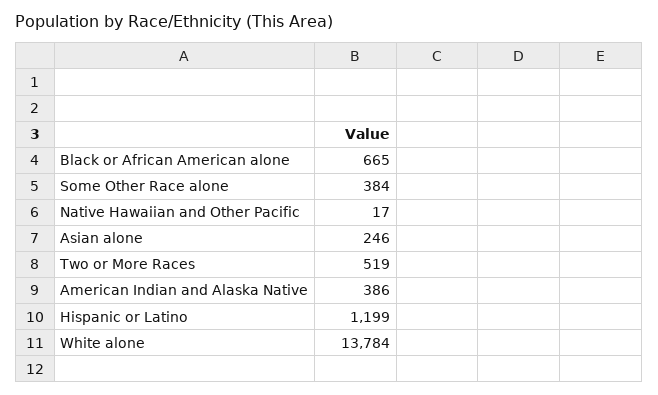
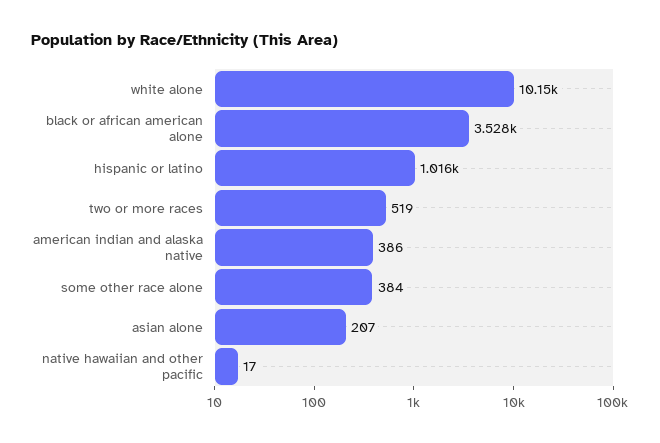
Black or African American alone: 665 -> 3528
Asian alone: 246 -> 207
Hispanic or Latino: 1199 -> 1016
White alone: 13784 -> 10150

